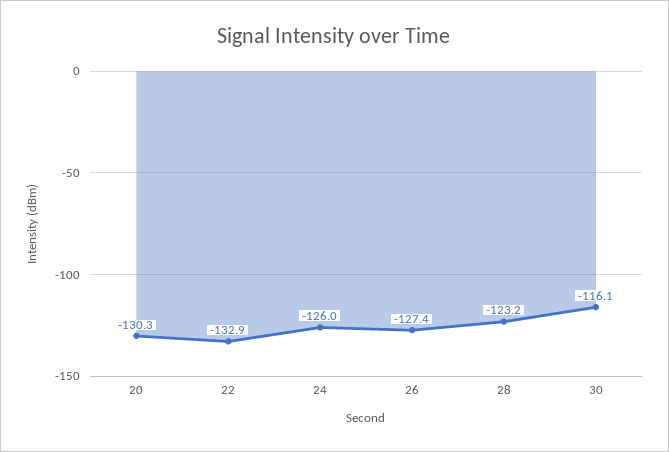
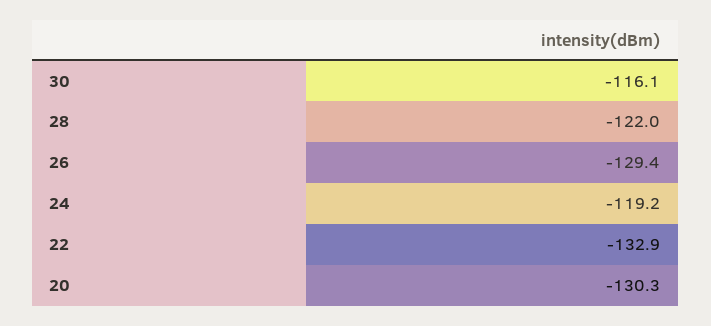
24: -126 -> -119.2
26: -127.4 -> -129.4
28: -123.2 -> -122

